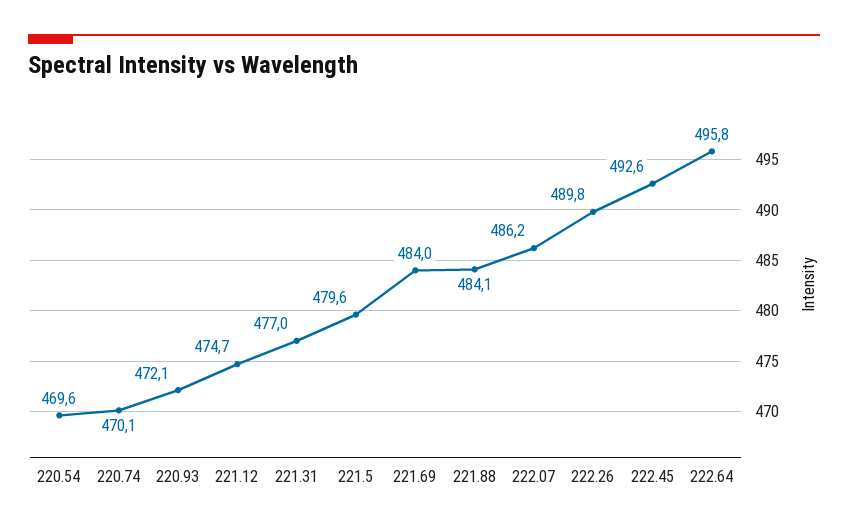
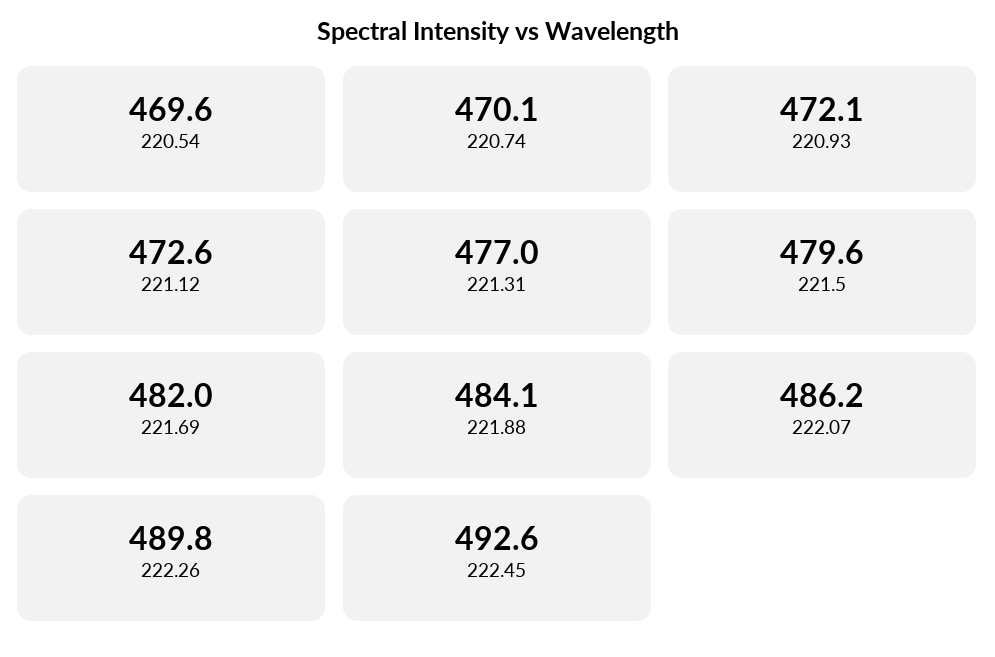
221.12: 474.7 -> 472.6
221.69: 484 -> 482
222.64: 495.8 -> none

